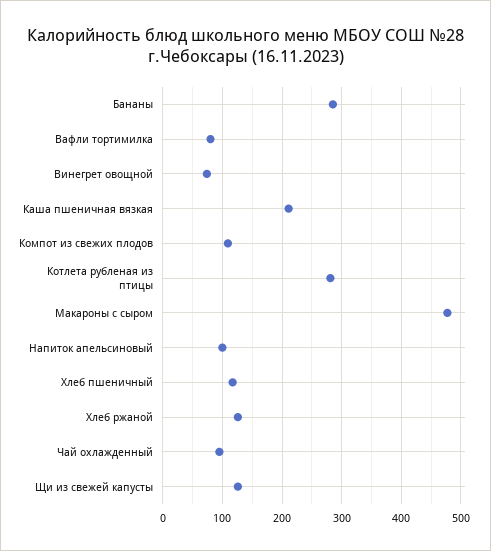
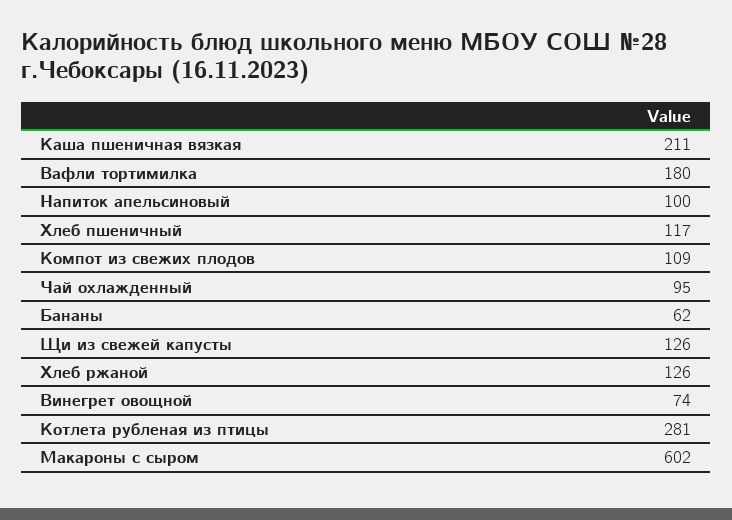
Бананы: 280 -> 62
Вафли тортимилка: 80 -> 180
Макароны с сыром: 480 -> 602

